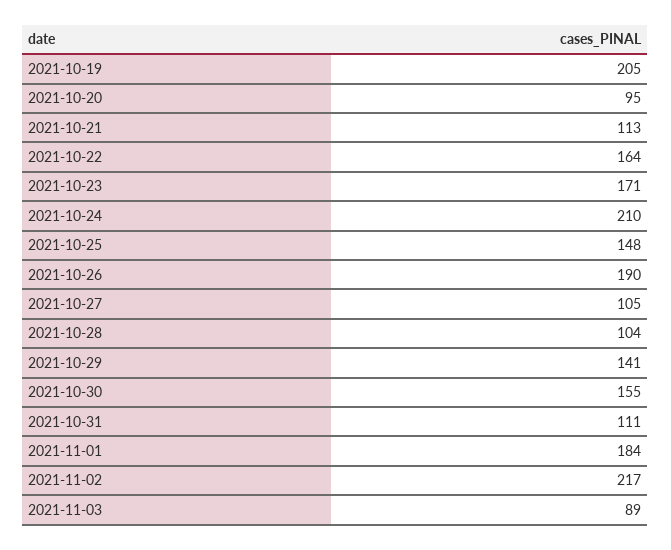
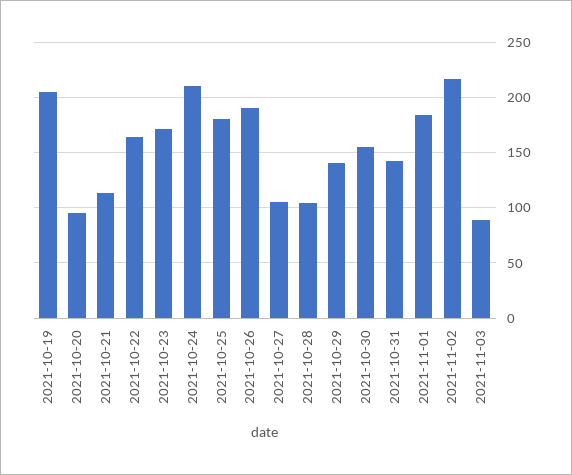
2021-10-25: 148 -> 180
2021-10-31: 111 -> 140

